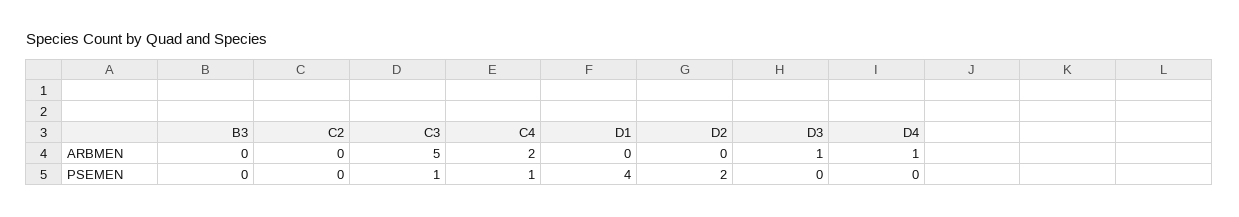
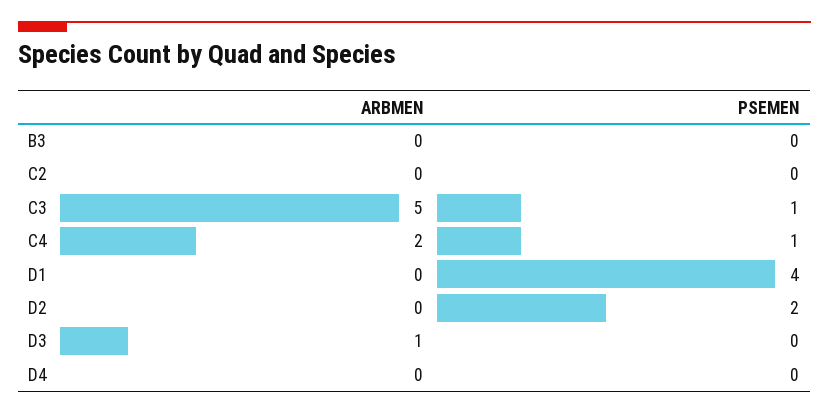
D4, ARBMEN: 1 -> 0

